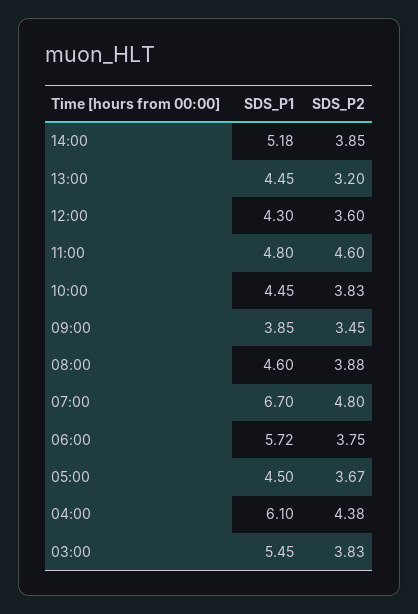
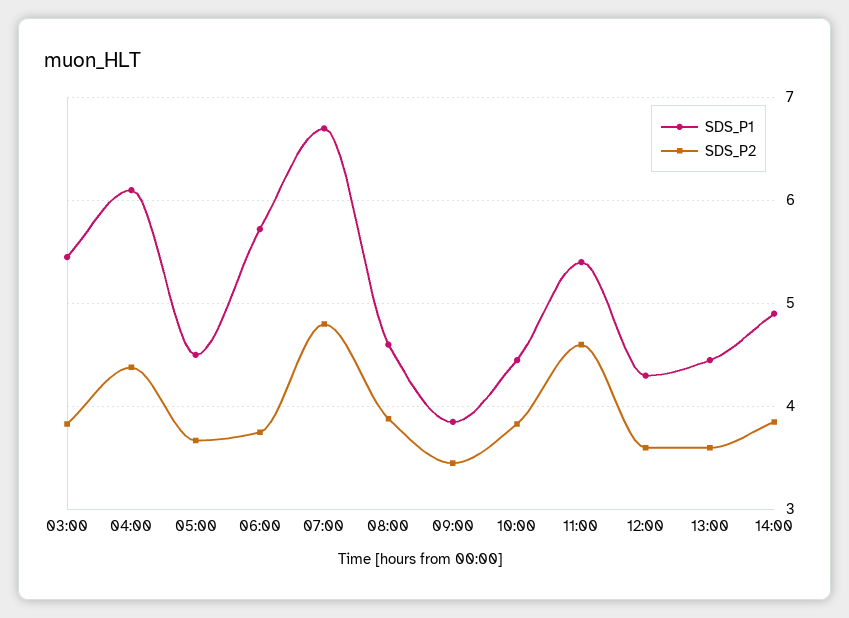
SDS_P1, 14:00: 5.18 -> 4.9
SDS_P2, 13:00: 3.2 -> 3.6
SDS_P1, 11:00: 4.8 -> 5.4

